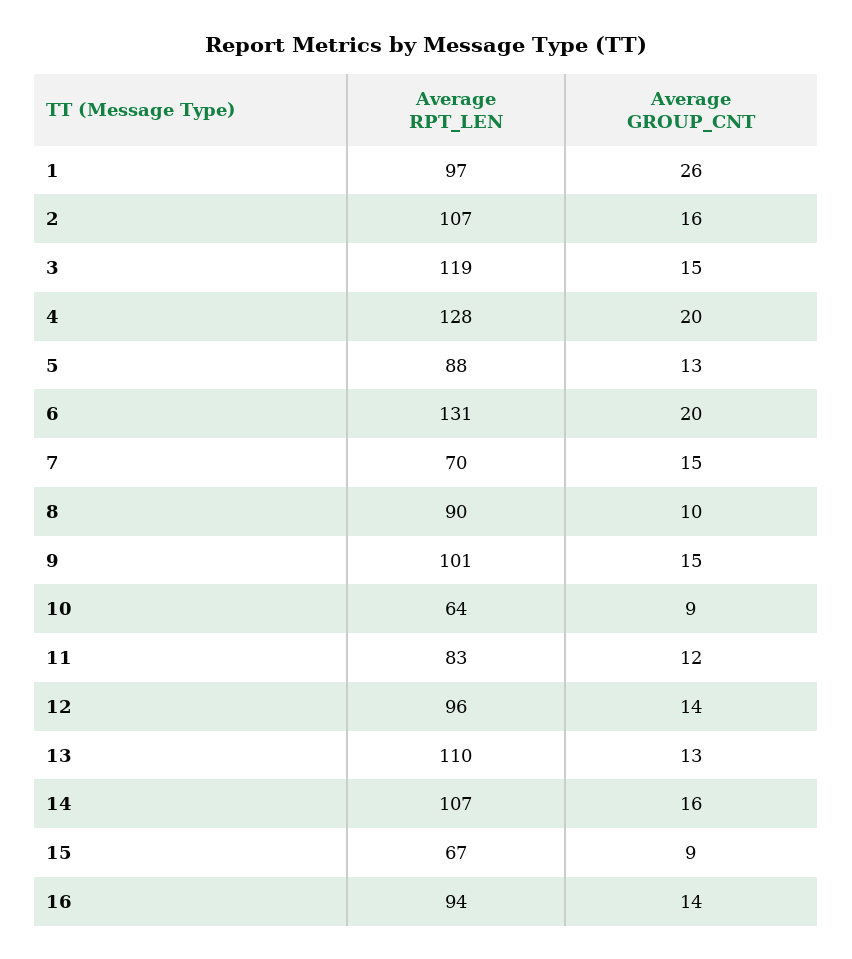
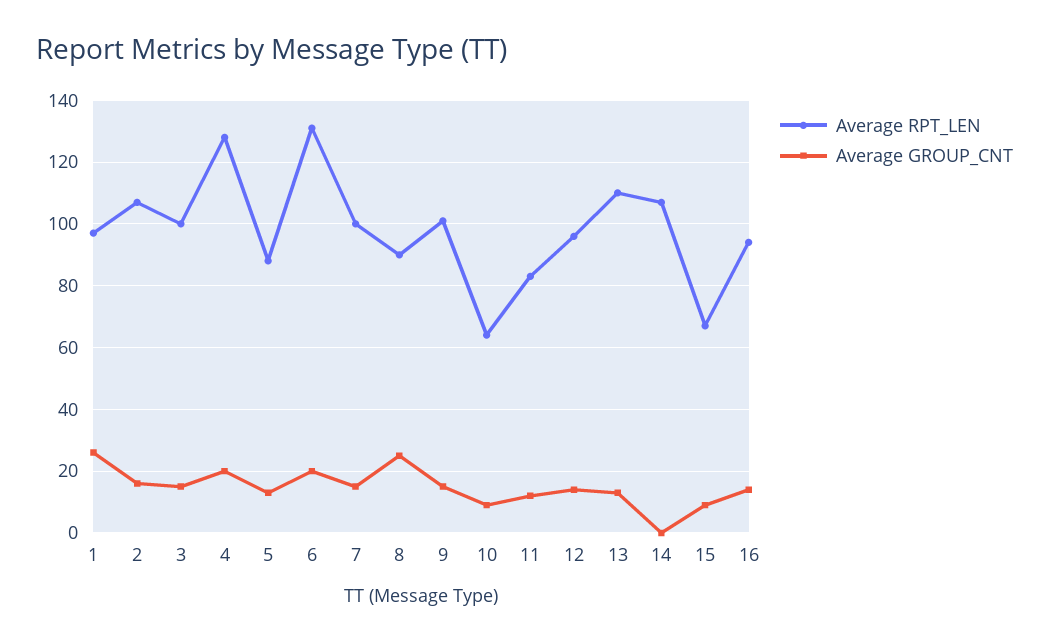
Average RPT_LEN, 3: 119 -> 100
Average RPT_LEN, 7: 70 -> 100
Average GROUP_CNT, 8: 10 -> 25
Average GROUP_CNT, 14: 16 -> 0

